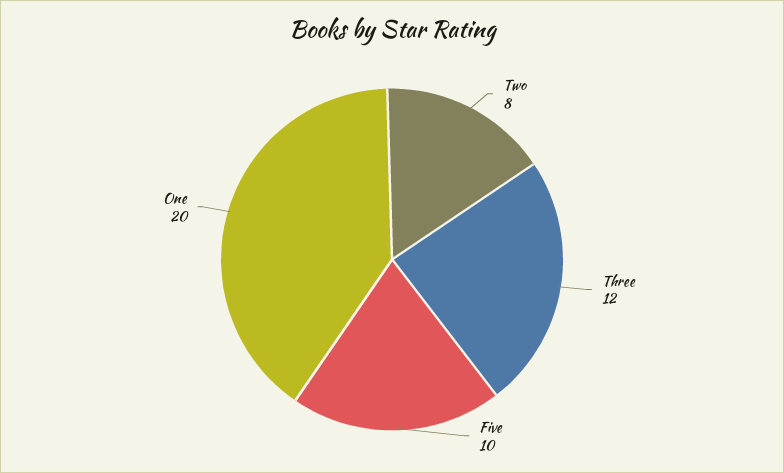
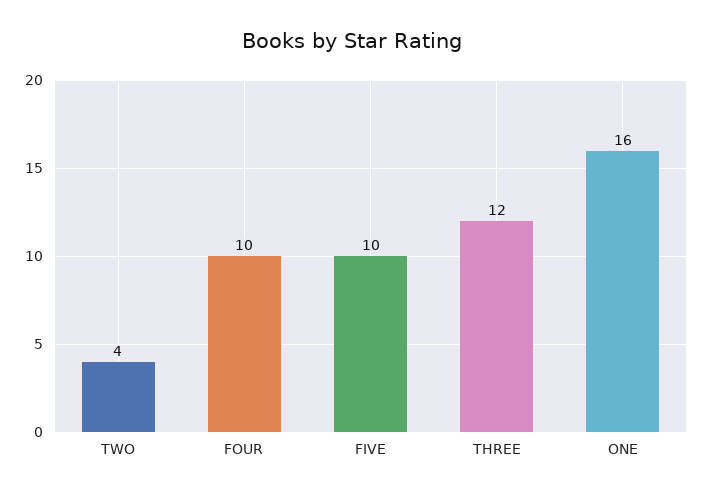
Two: 8 -> 4
One: 20 -> 16
FOUR: none -> 10

